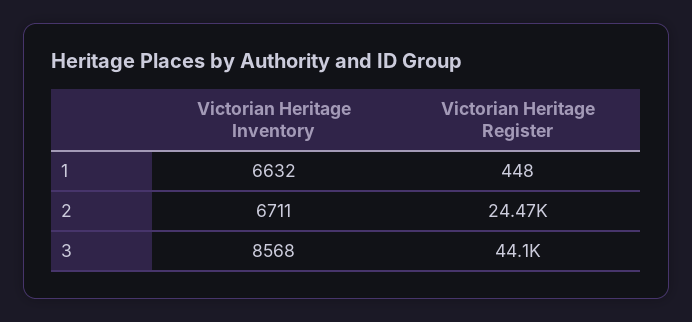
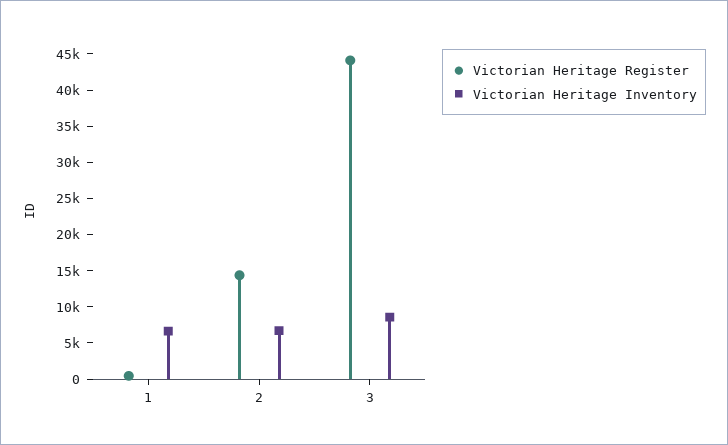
Victorian Heritage Register, 2: 24470 -> 15000

